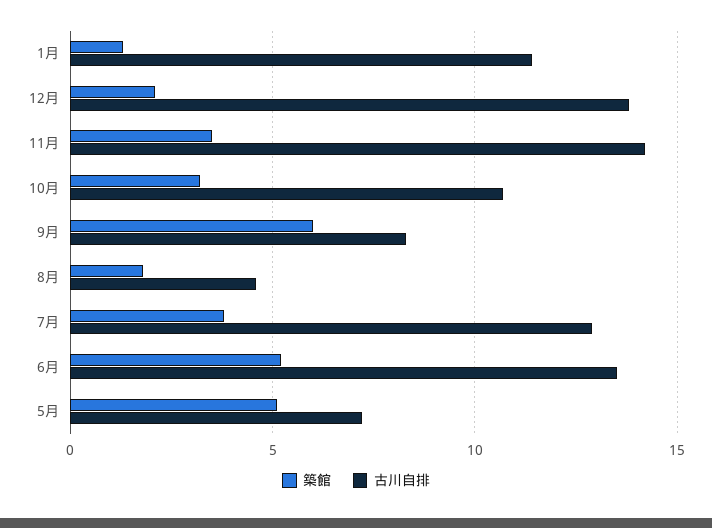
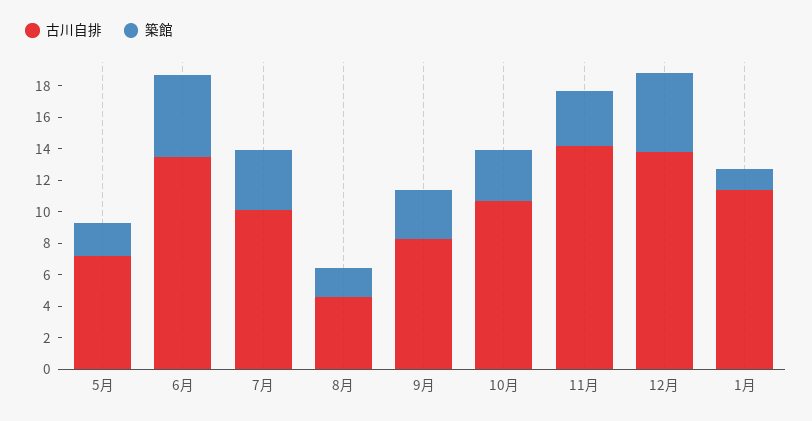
築館, 12月: 2 -> 5
築館, 9月: 6 -> 3
古川自排, 7月: 13 -> 10
築館, 5月: 5 -> 2

